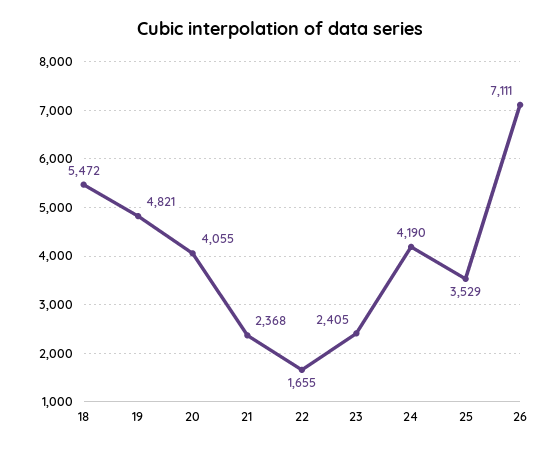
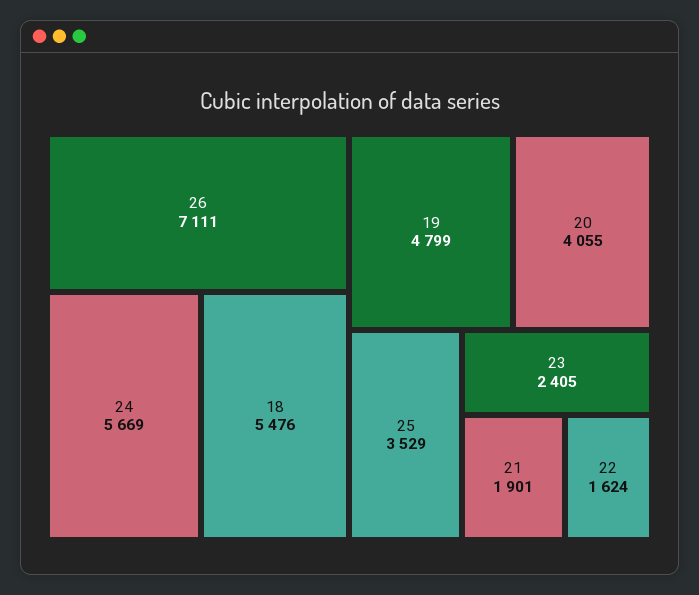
18: 5472 -> 5476
19: 4821 -> 4799
21: 2368 -> 1901
22: 1655 -> 1624
24: 4190 -> 5669

